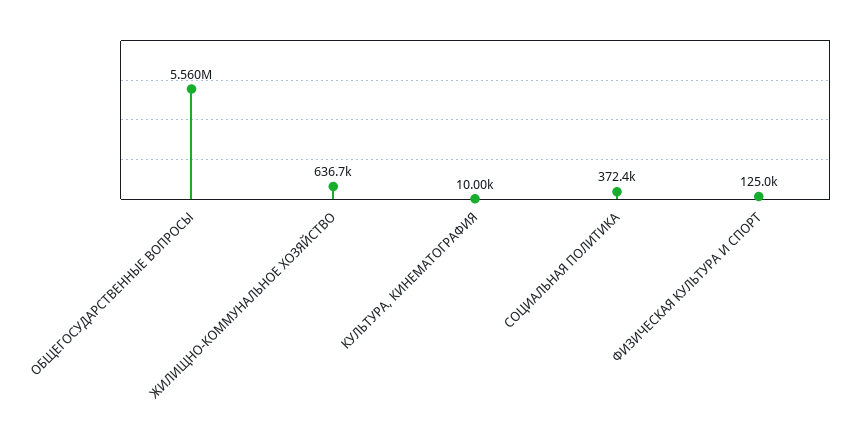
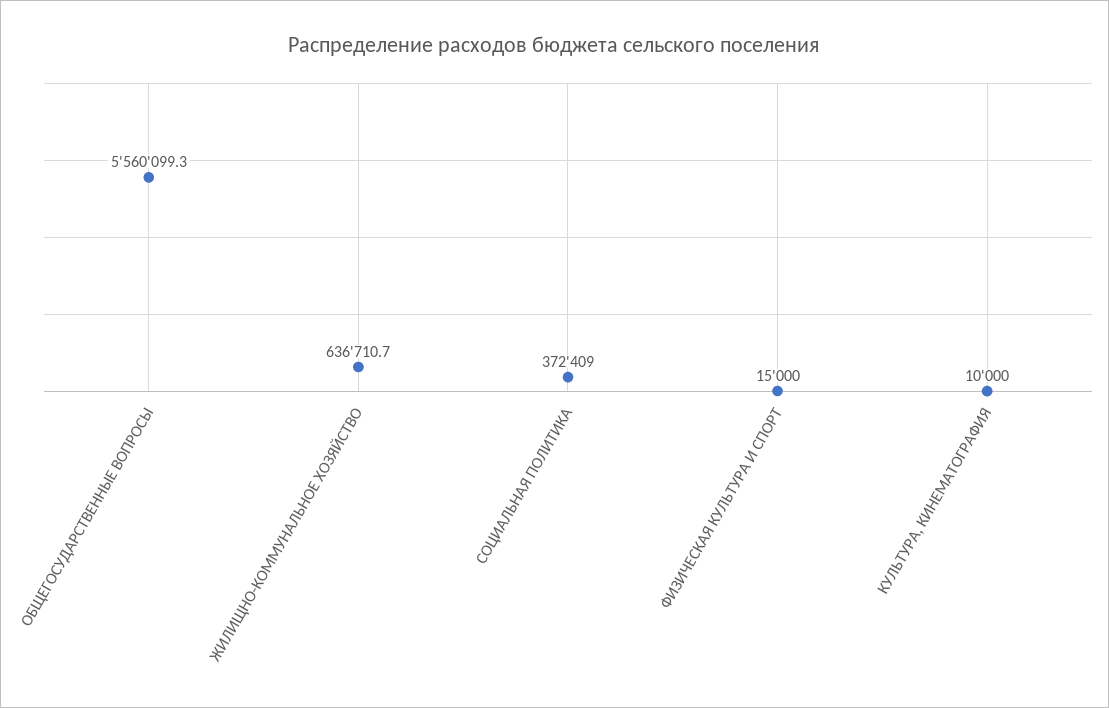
ФИЗИЧЕСКАЯ КУЛЬТУРА И СПОРТ: 125000 -> 15000

